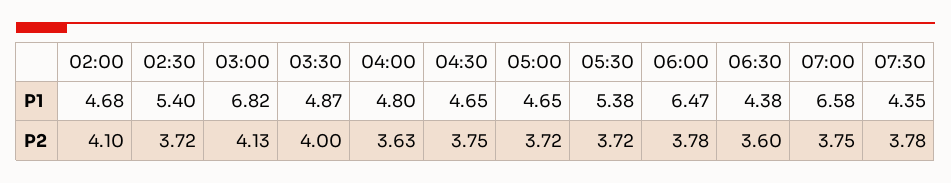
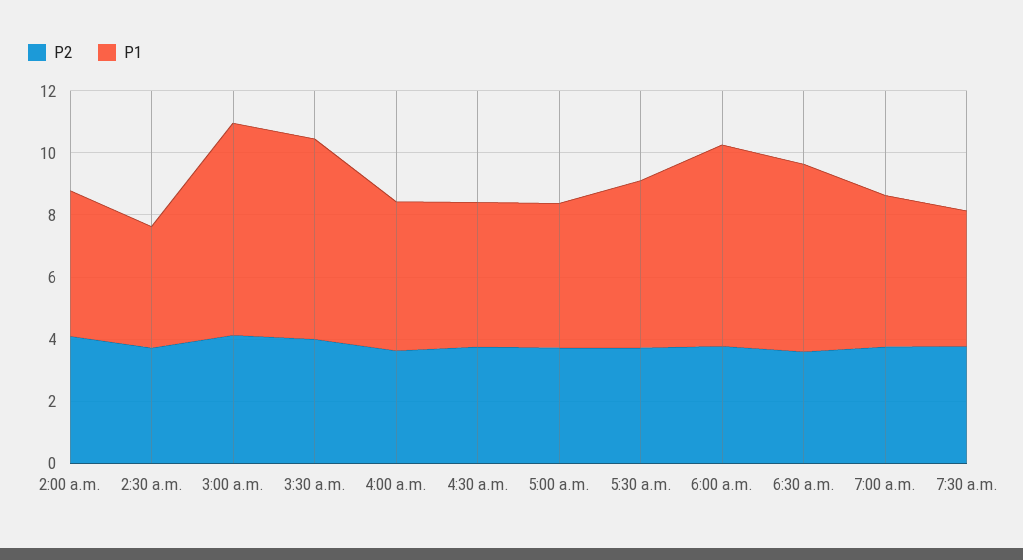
P1, 02:30: 5.4 -> 4
P1, 03:30: 4.87 -> 6.5
P1, 06:30: 4.38 -> 6
P1, 07:00: 6.58 -> 5

